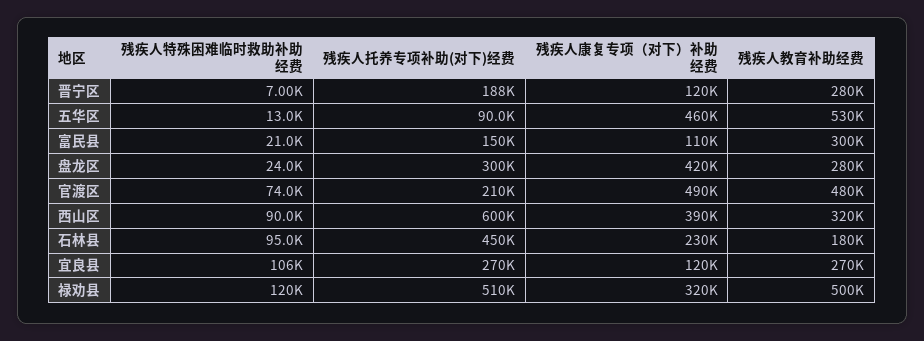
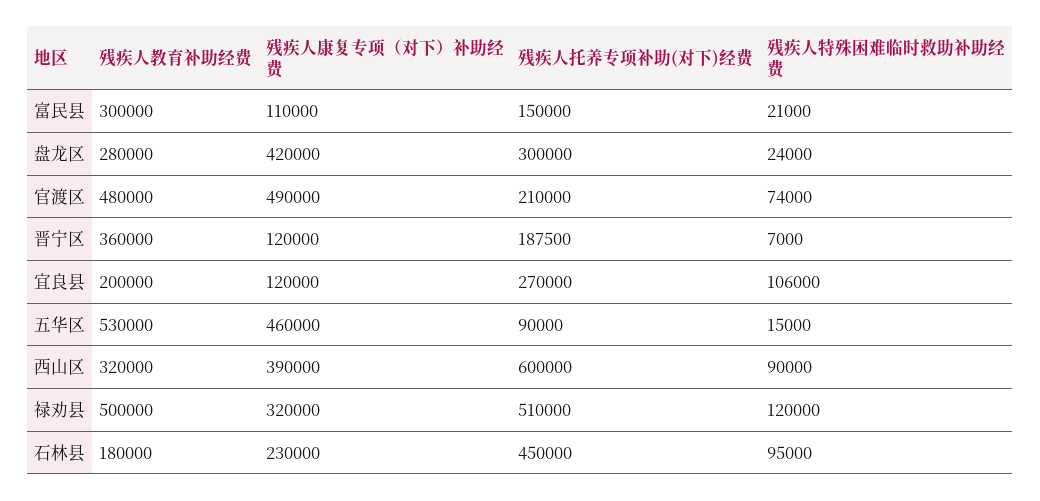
残疾人教育补助经费, 晋宁区: 280000 -> 360000
残疾人特殊困难临时救助补助经费, 五华区: 13000 -> 15000
残疾人教育补助经费, 宜良县: 270000 -> 200000

